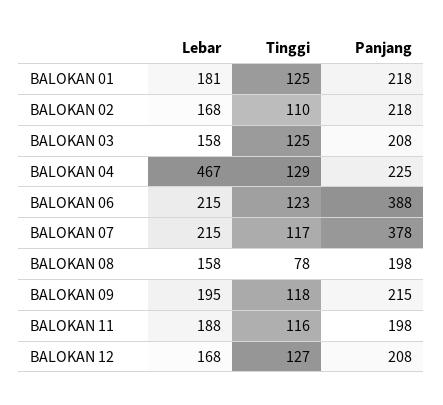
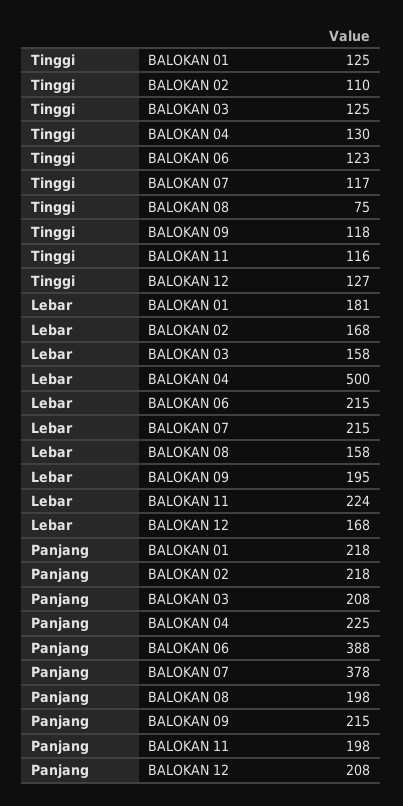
Lebar, BALOKAN 04: 467 -> 500
Tinggi, BALOKAN 04: 129 -> 130
Tinggi, BALOKAN 08: 78 -> 75
Lebar, BALOKAN 11: 188 -> 224

